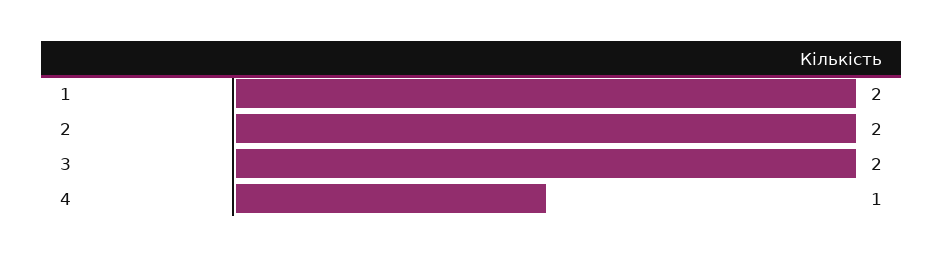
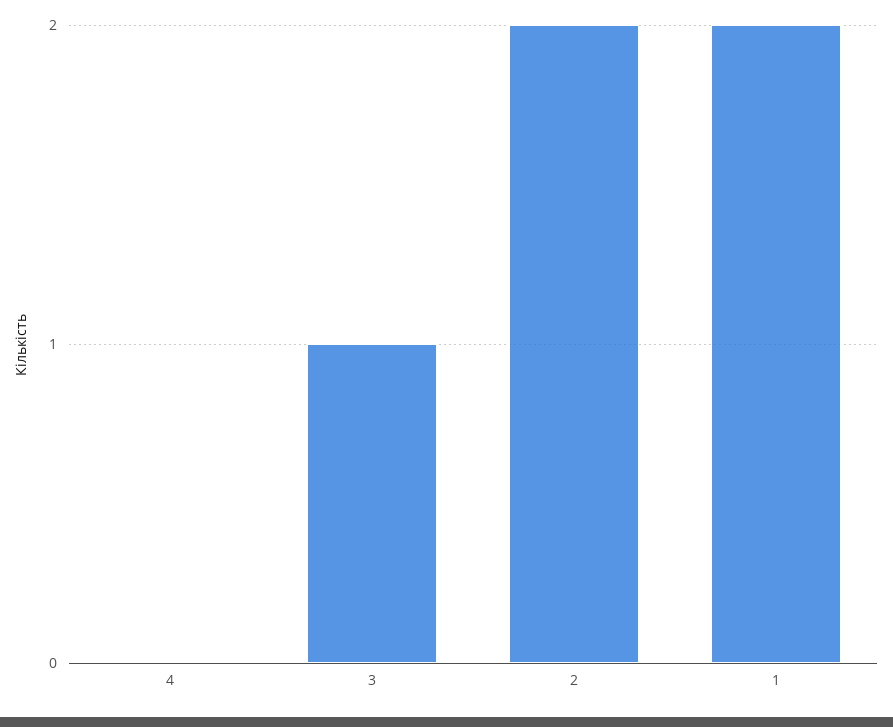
3: 2 -> 1
4: 1 -> 0

